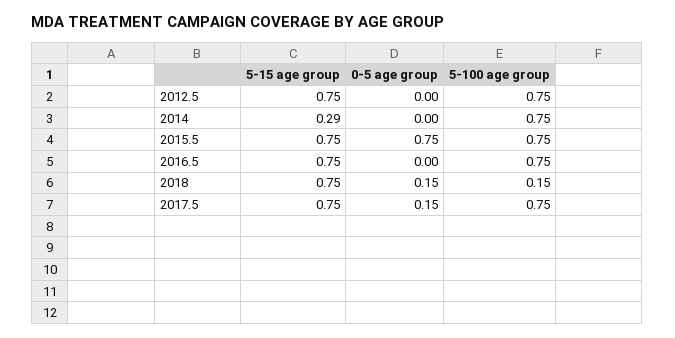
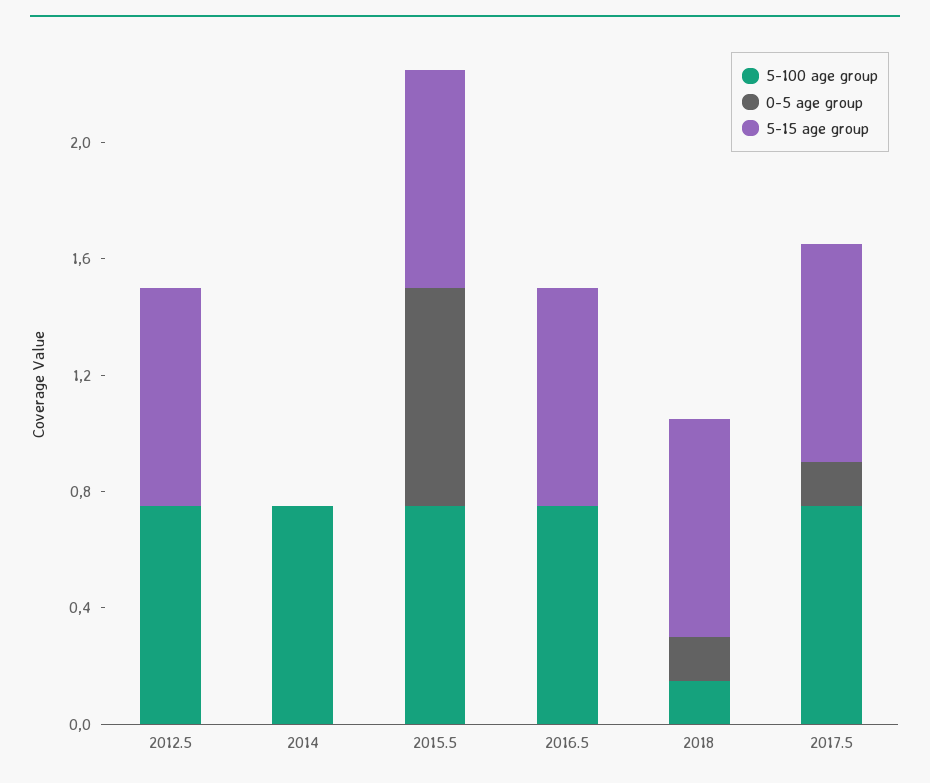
5-15 age group, 2014: 0.29 -> 0

